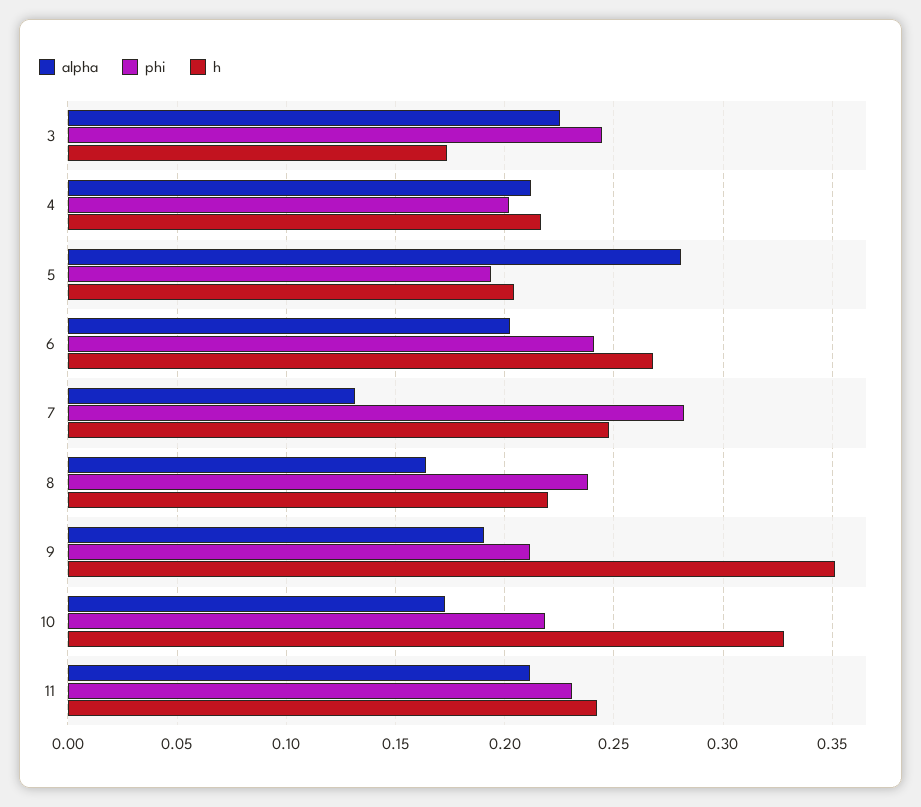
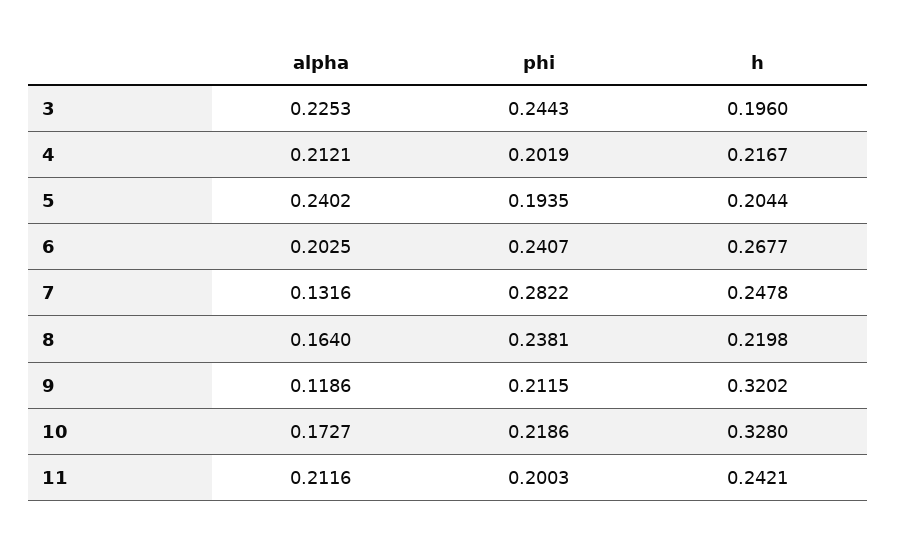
h, 3: 0.175 -> 0.196
alpha, 5: 0.28 -> 0.2402
alpha, 9: 0.19 -> 0.1186
h, 9: 0.35 -> 0.3202
phi, 11: 0.23 -> 0.2003

